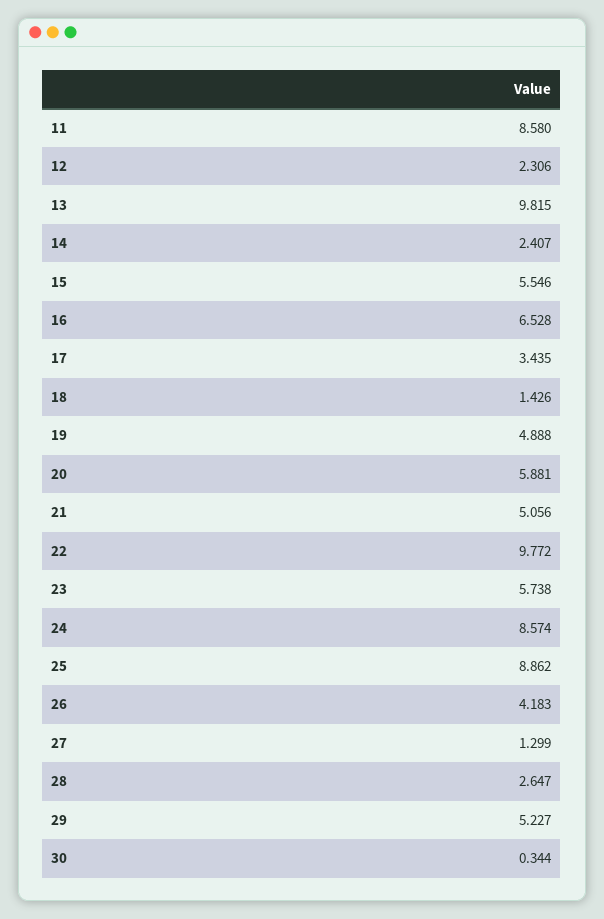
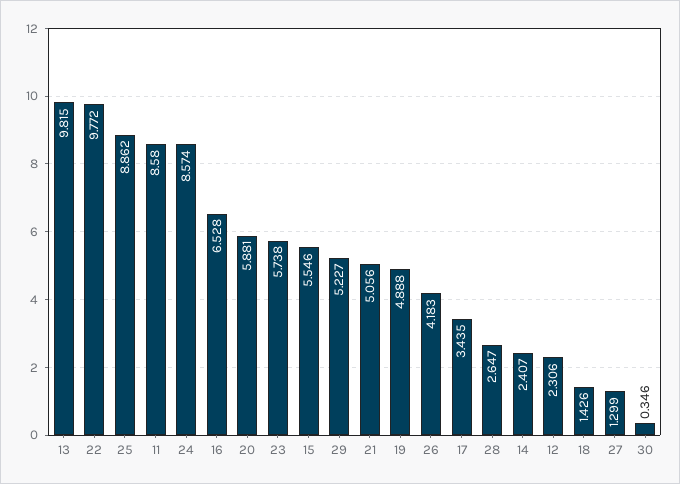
30: 0.344 -> 0.346

